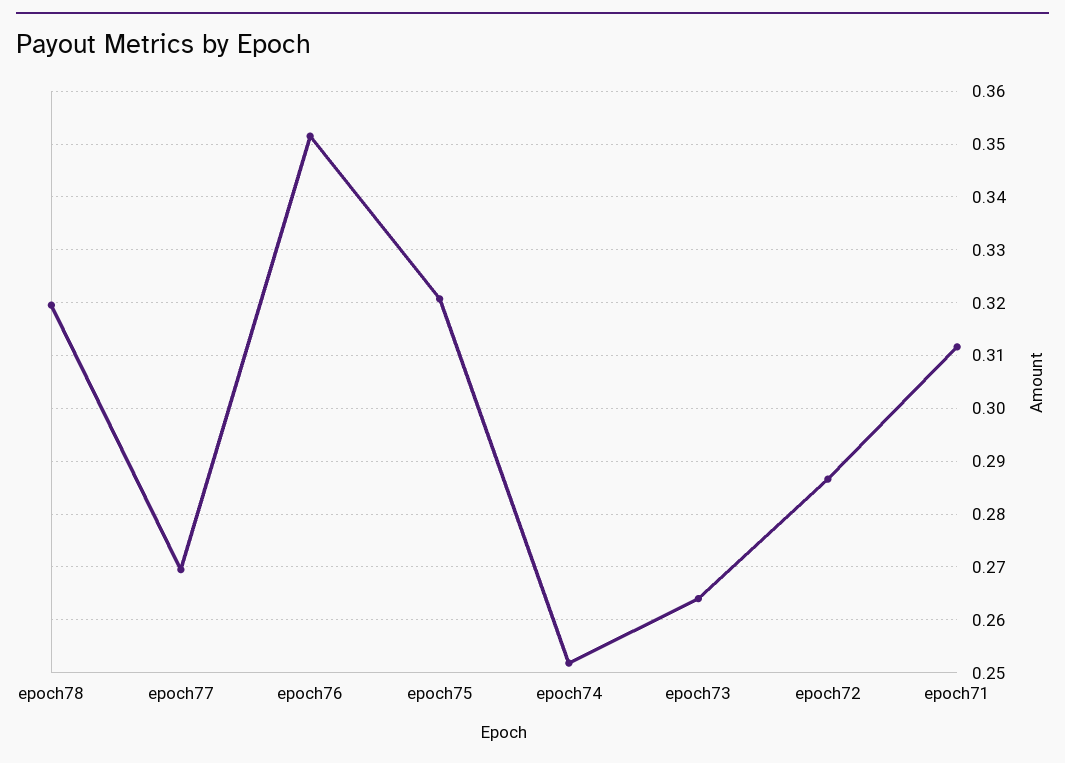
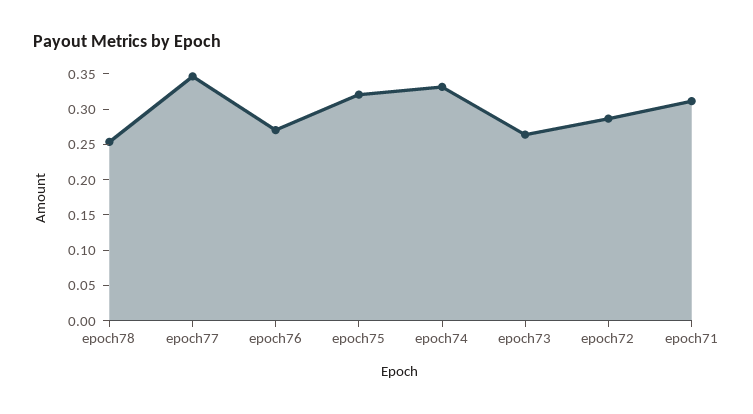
epoch78: 0.32 -> 0.25
epoch77: 0.27 -> 0.35
epoch76: 0.352 -> 0.275
epoch74: 0.252 -> 0.325

